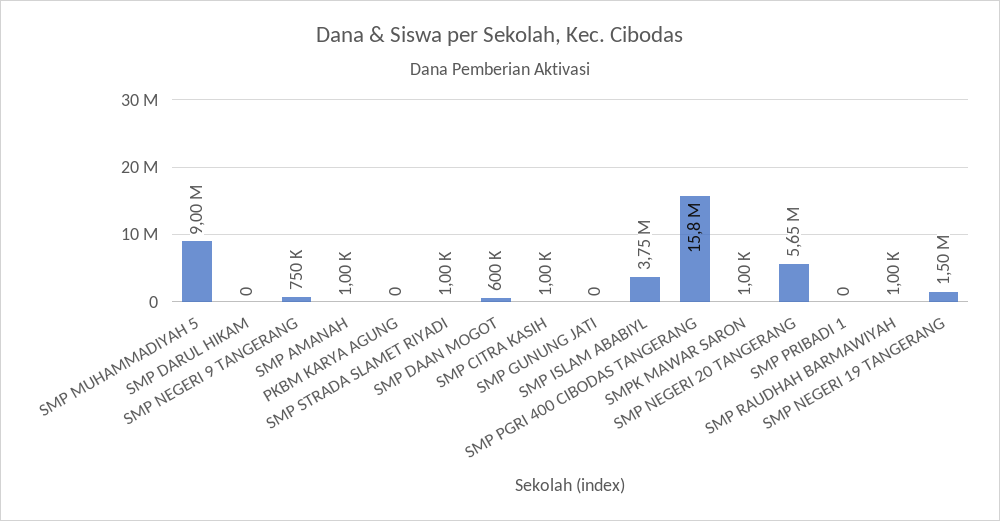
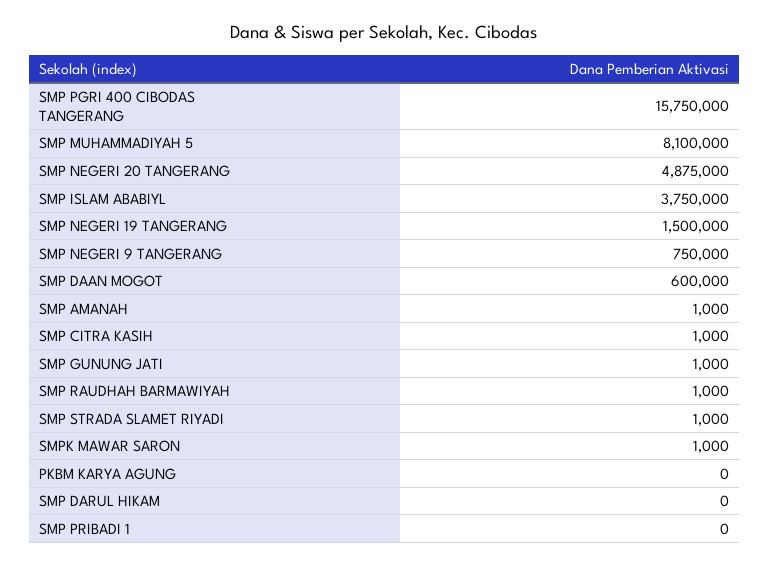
SMP MUHAMMADIYAH 5: 9000000 -> 8100000
SMP GUNUNG JATI: 0 -> 1000
SMP NEGERI 20 TANGERANG: 5650000 -> 4875000

